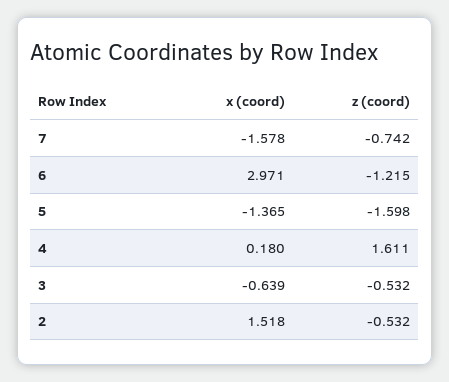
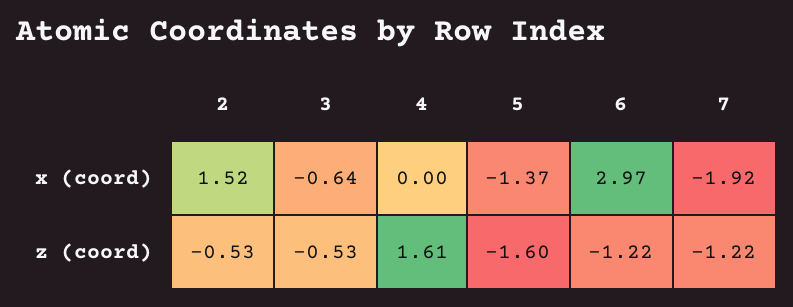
x (coord), 7: -1.578 -> -1.92
z (coord), 7: -0.742 -> -1.22
x (coord), 4: 0.18 -> 0

